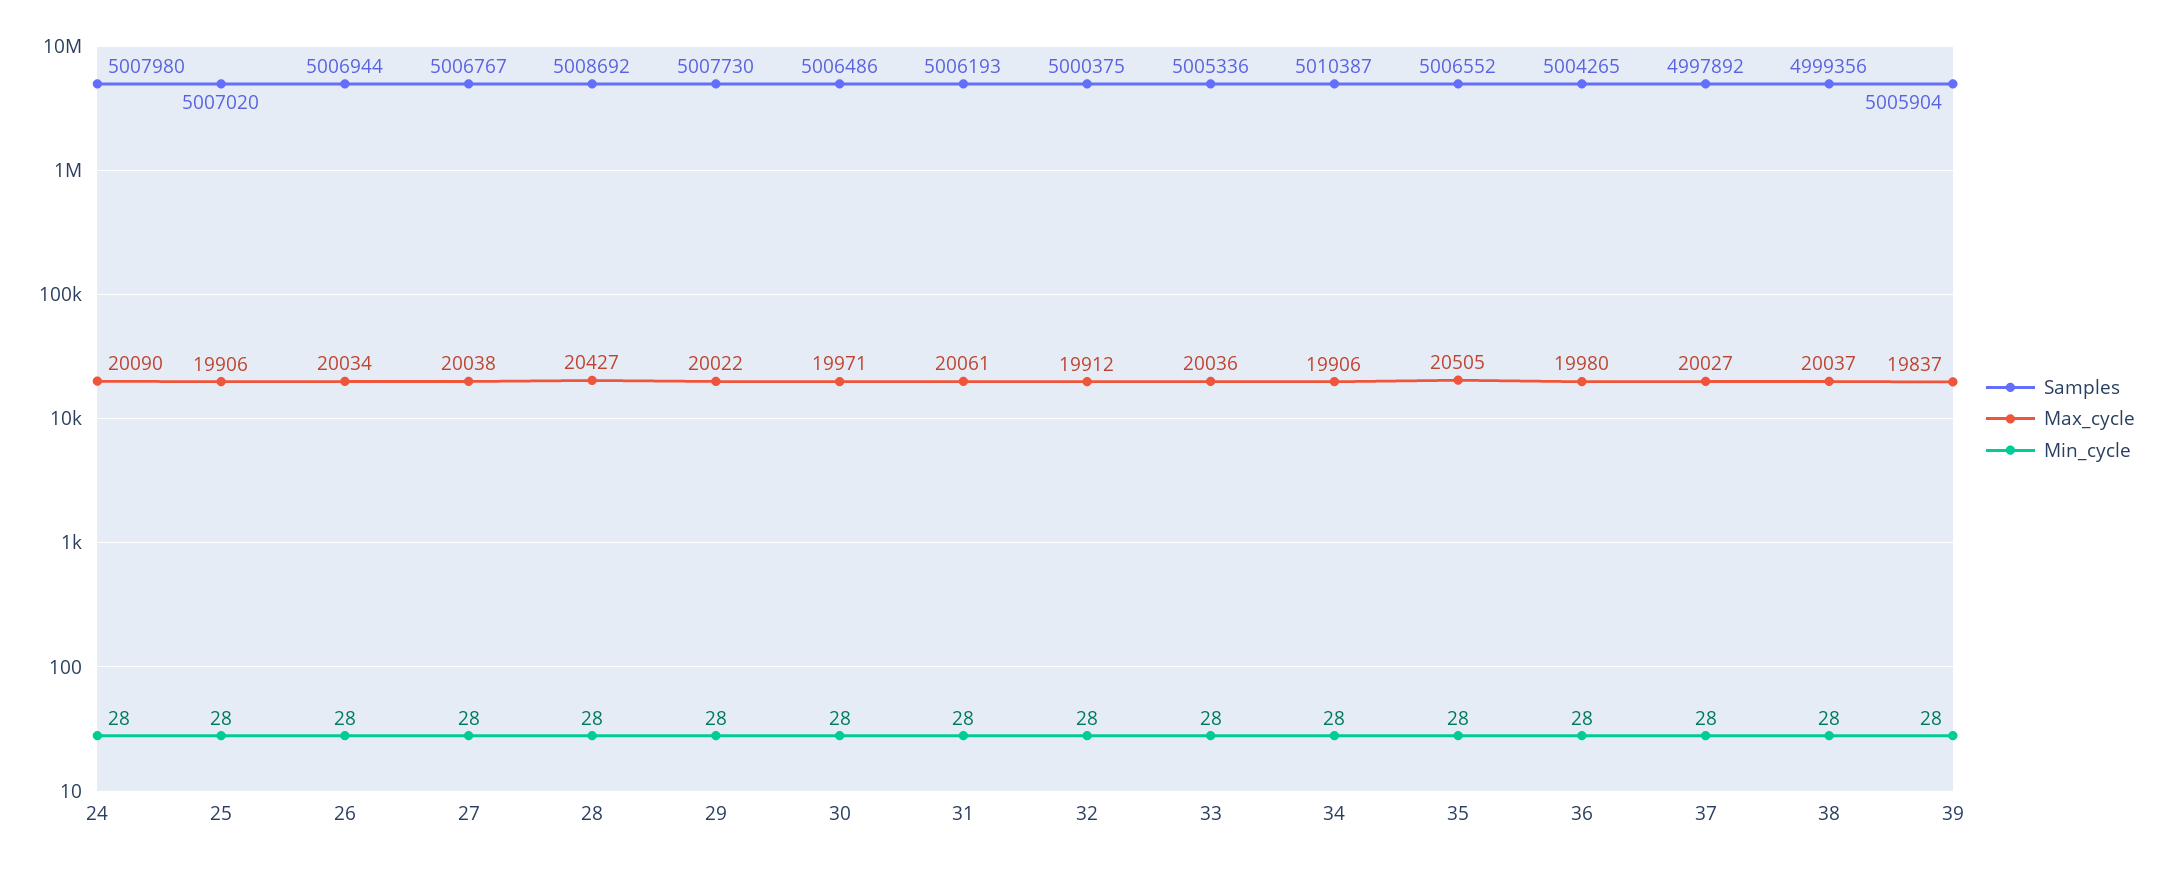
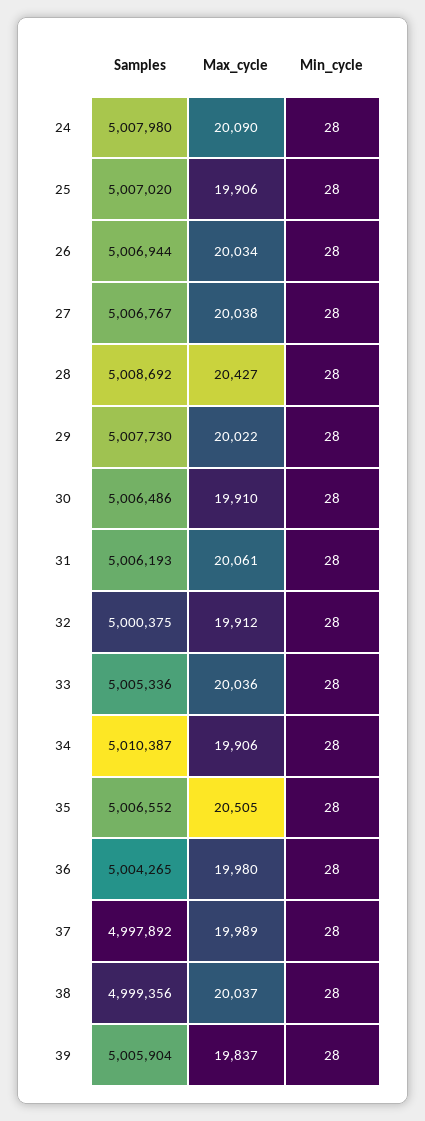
Max_cycle, 30: 19971 -> 19910
Max_cycle, 37: 20027 -> 19989

